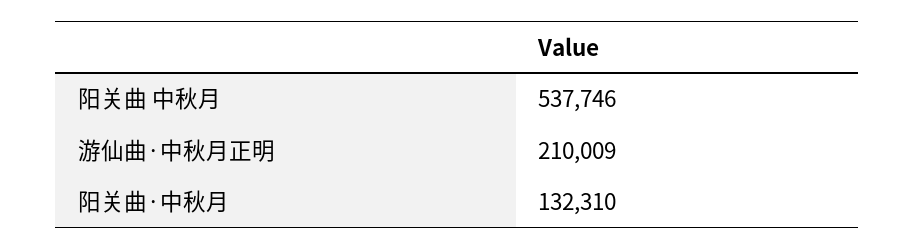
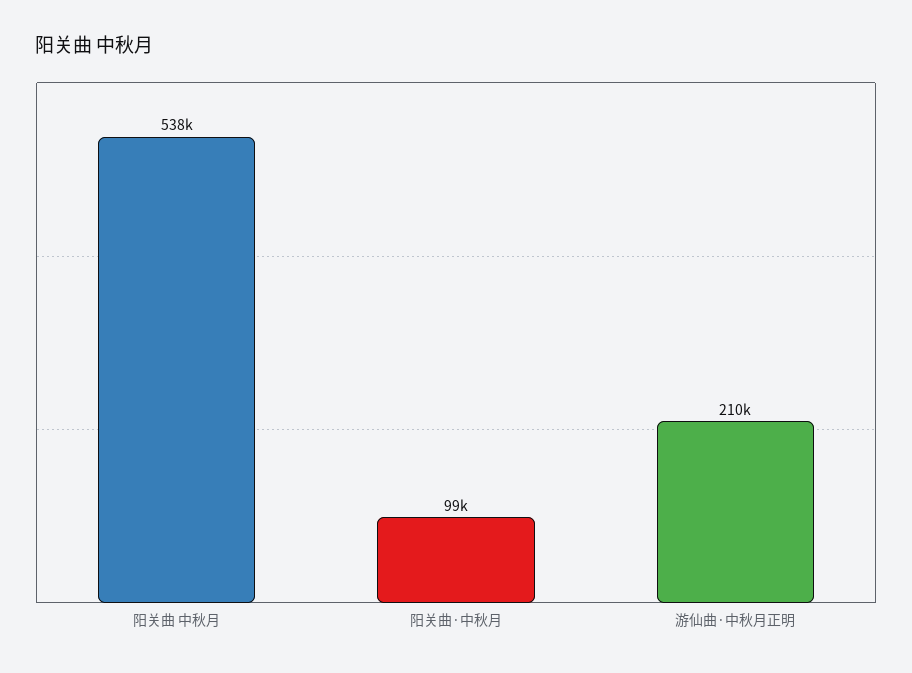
阳关曲·中秋月: 132310 -> 99000

